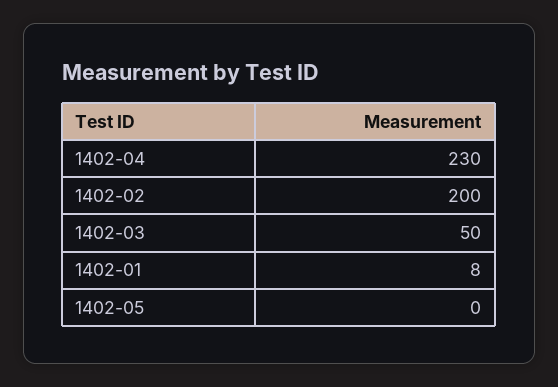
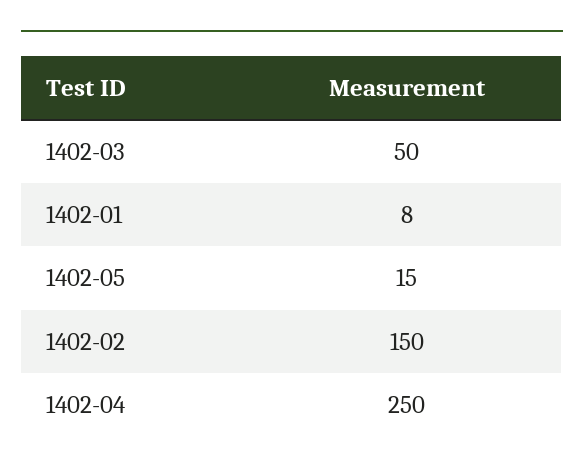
1402-04: 230 -> 250
1402-02: 200 -> 150
1402-05: 0 -> 15

